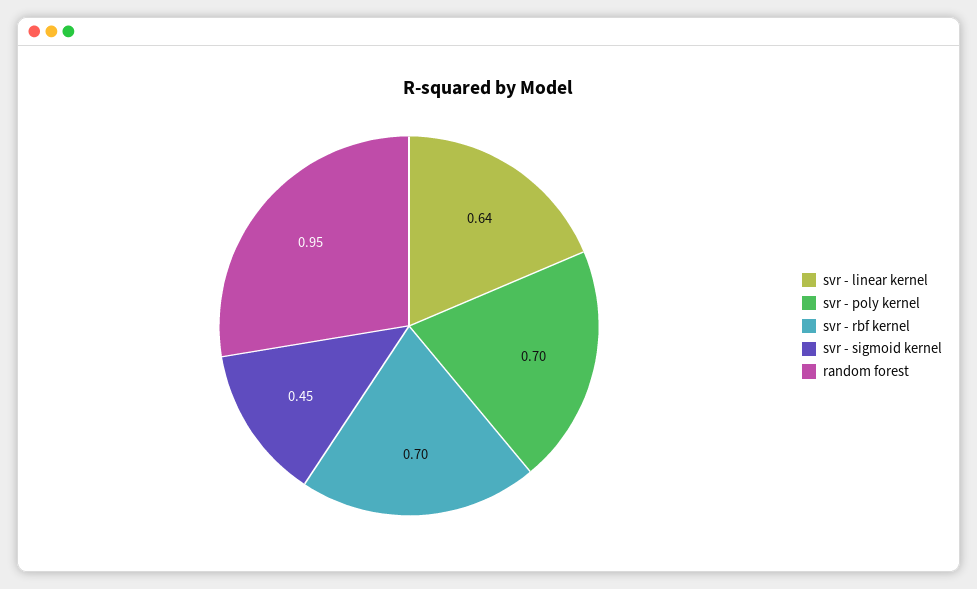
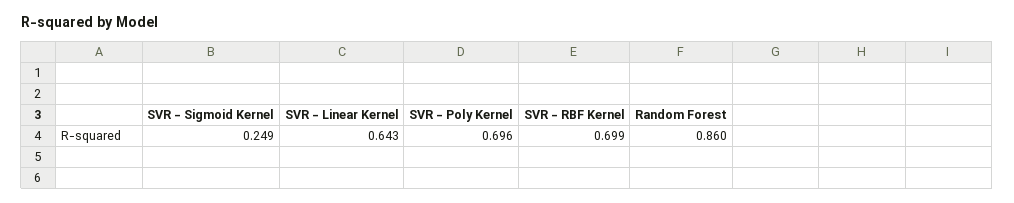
svr - sigmoid kernel: 0.45 -> 0.249
random forest: 0.95 -> 0.86

